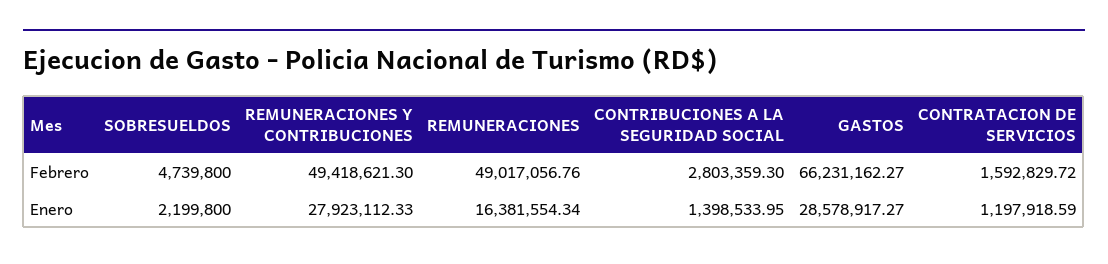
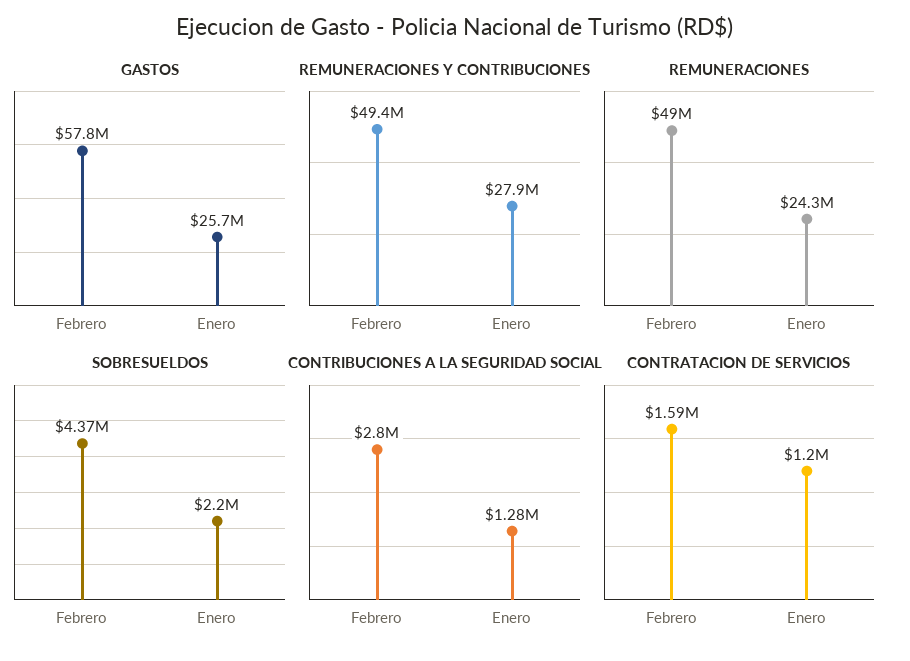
SOBRESUELDOS, Febrero: 4739800 -> 4370000
GASTOS, Febrero: 66231162.27 -> 57800000
REMUNERACIONES, Enero: 16381554.34 -> 24300000
CONTRIBUCIONES A LA SEGURIDAD SOCIAL, Enero: 1398533.95 -> 1280000
GASTOS, Enero: 28578917.27 -> 25700000

